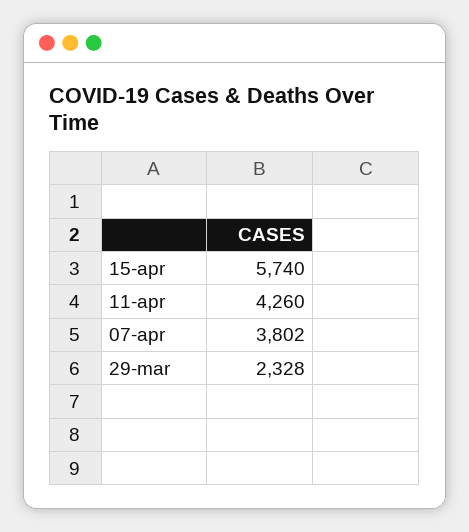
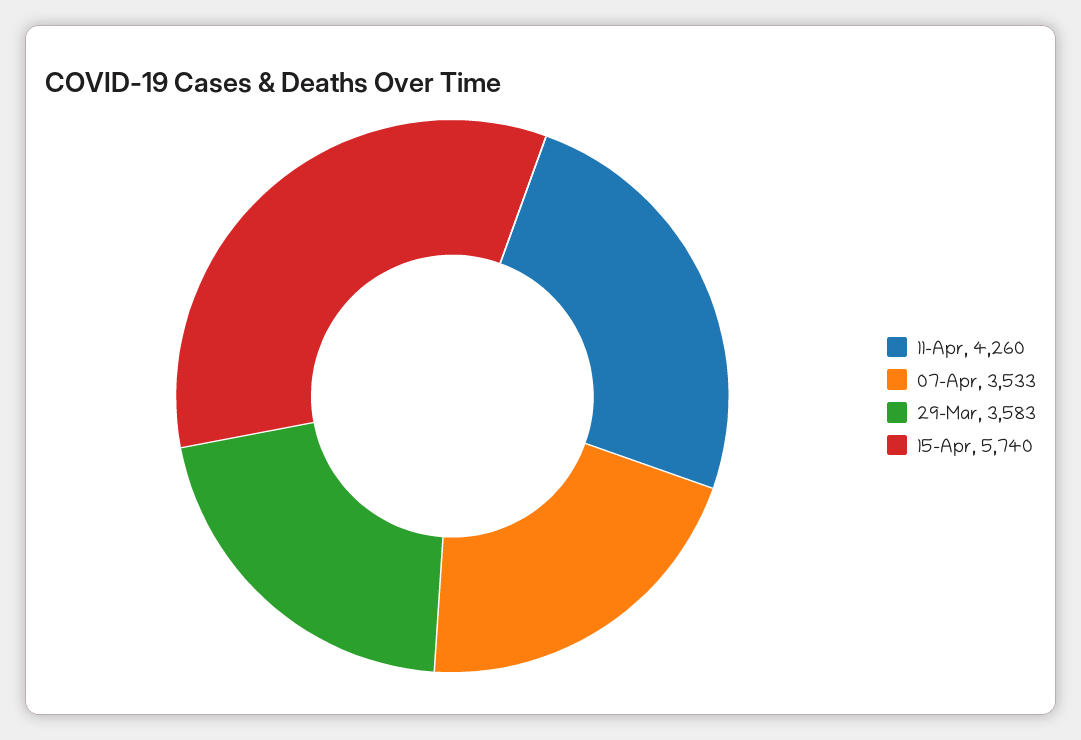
07-apr: 3802 -> 3533
29-mar: 2328 -> 3583

